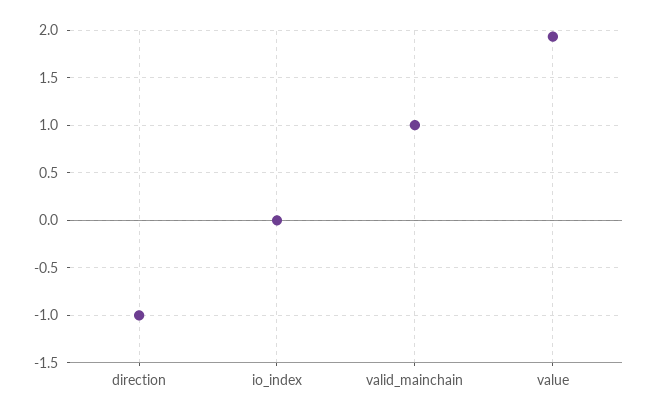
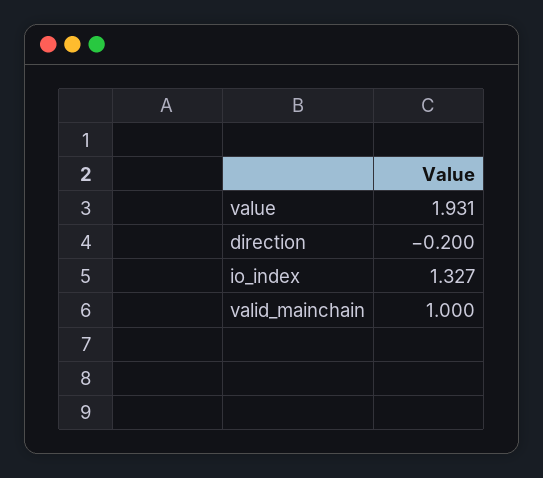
direction: -1 -> -0.2
io_index: 0 -> 1.327

